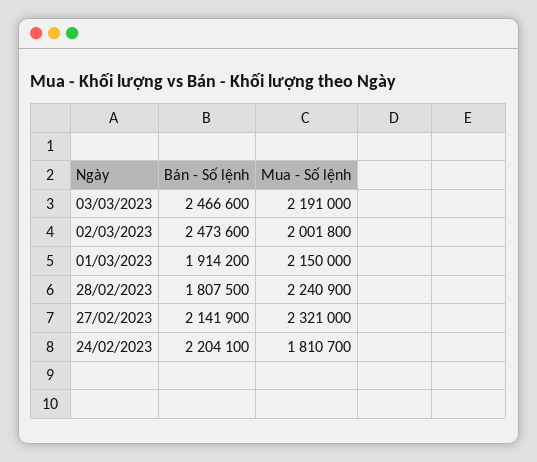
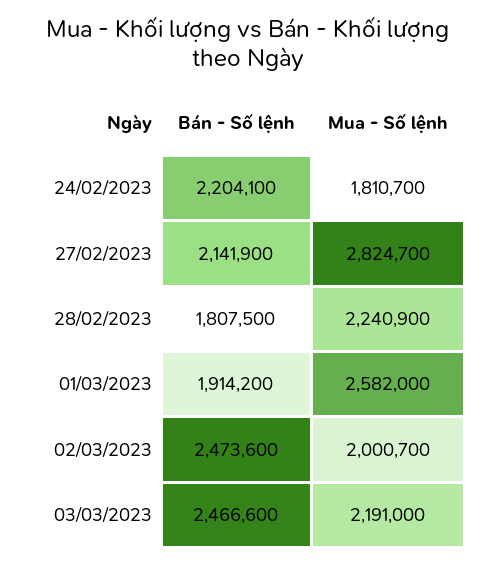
Mua - Số lệnh, 02/03/2023: 2001800 -> 2000700
Mua - Số lệnh, 01/03/2023: 2150000 -> 2582000
Mua - Số lệnh, 27/02/2023: 2321000 -> 2824700

